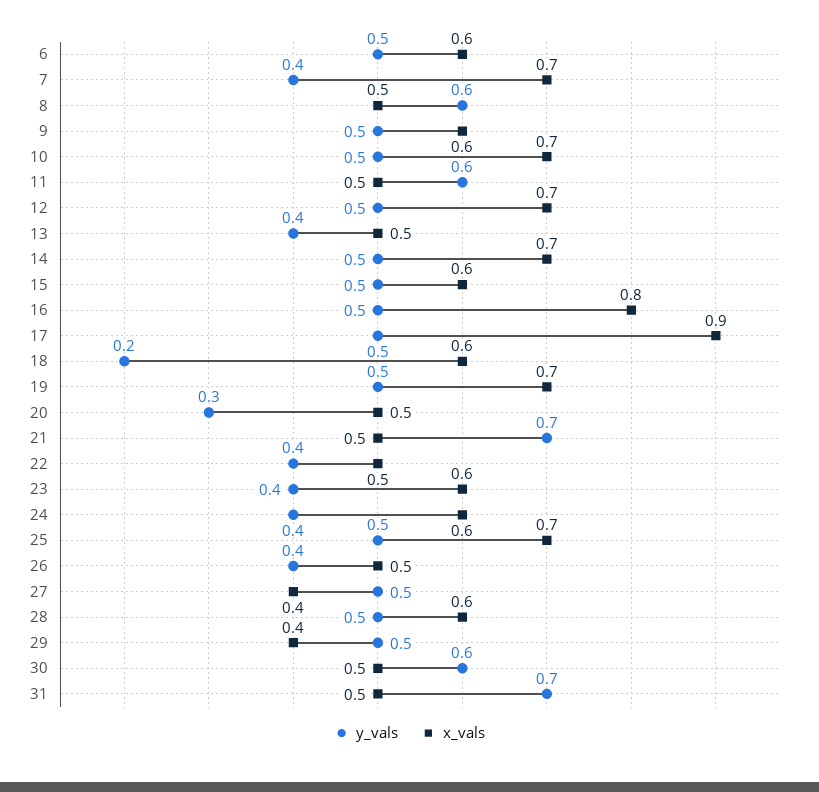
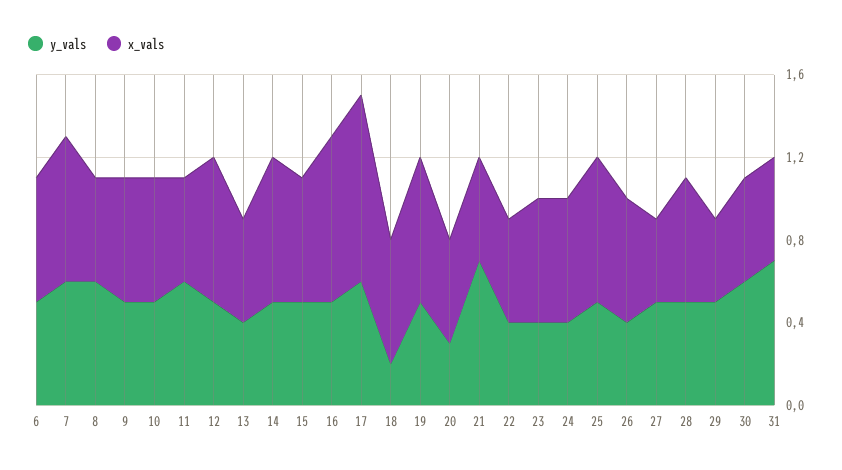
y_vals, 7: 0.4 -> 0.6
x_vals, 10: 0.7 -> 0.6
y_vals, 17: 0.5 -> 0.6
x_vals, 26: 0.5 -> 0.6

